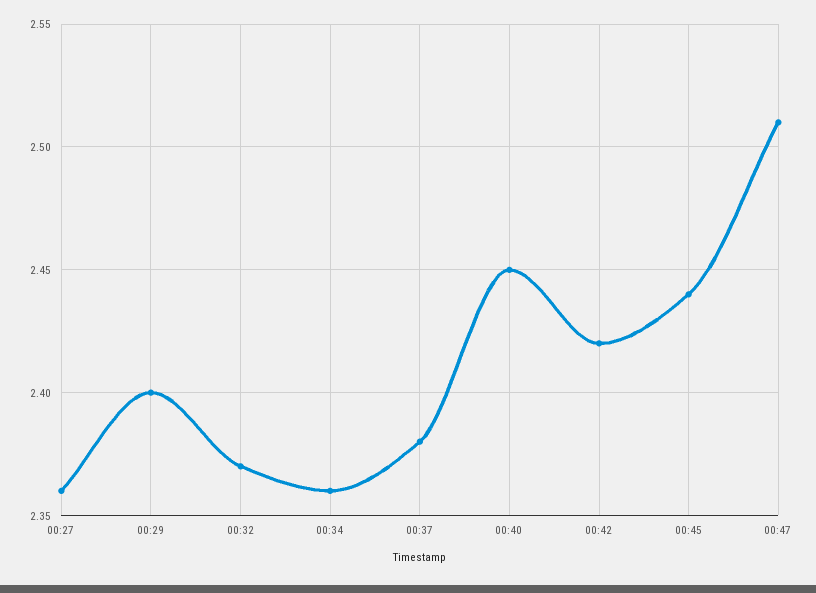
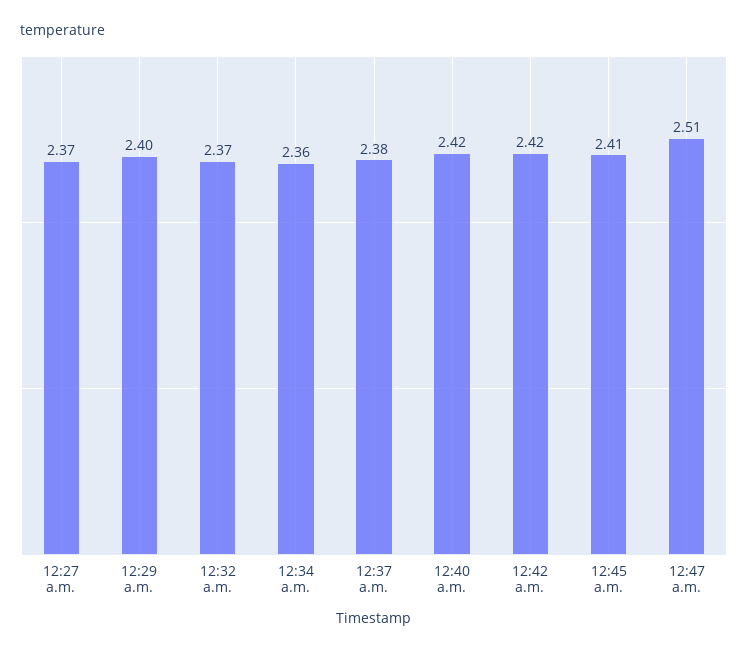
00:27: 2.36 -> 2.37
00:40: 2.45 -> 2.42
00:45: 2.44 -> 2.41

